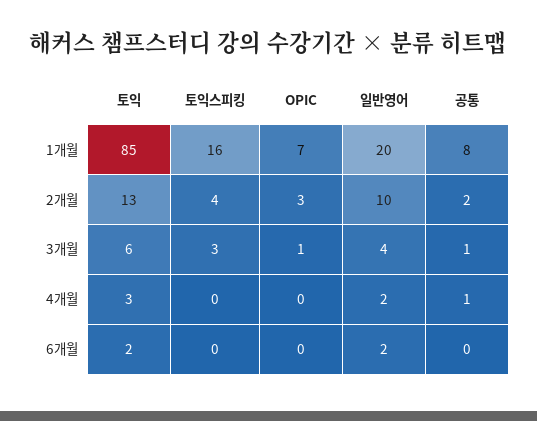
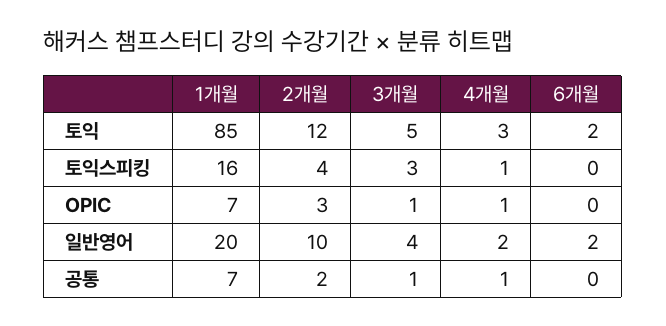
공통, 1개월: 8 -> 7
토익, 2개월: 13 -> 12
토익, 3개월: 6 -> 5
토익스피킹, 4개월: 0 -> 1
OPIC, 4개월: 0 -> 1

